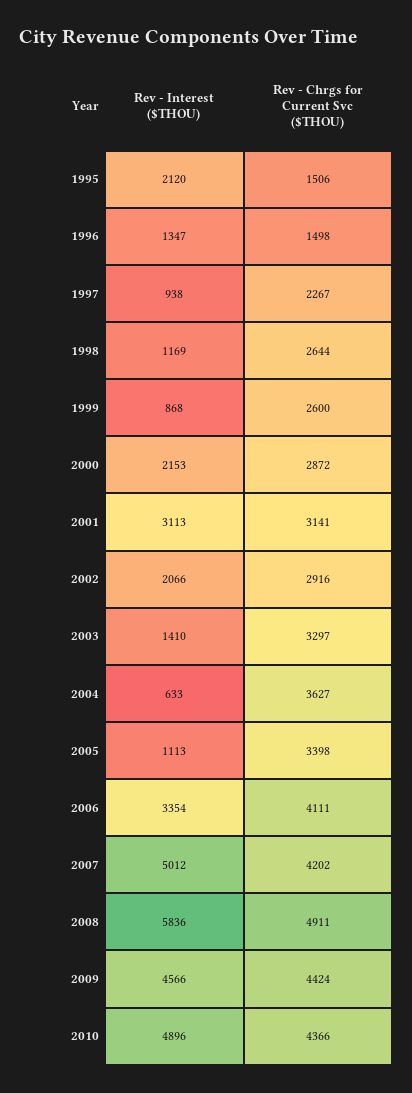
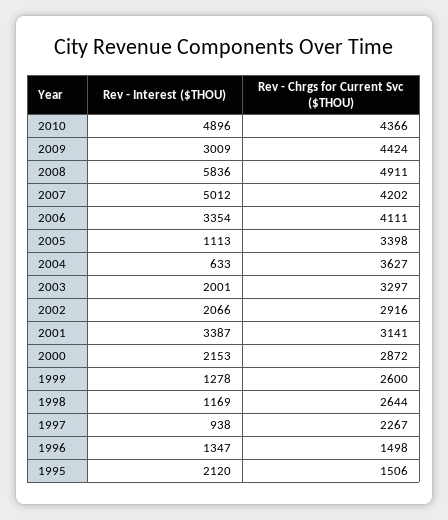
Rev - Interest ($THOU), 1999: 868 -> 1278
Rev - Interest ($THOU), 2001: 3113 -> 3387
Rev - Interest ($THOU), 2003: 1410 -> 2001
Rev - Interest ($THOU), 2009: 4566 -> 3009

